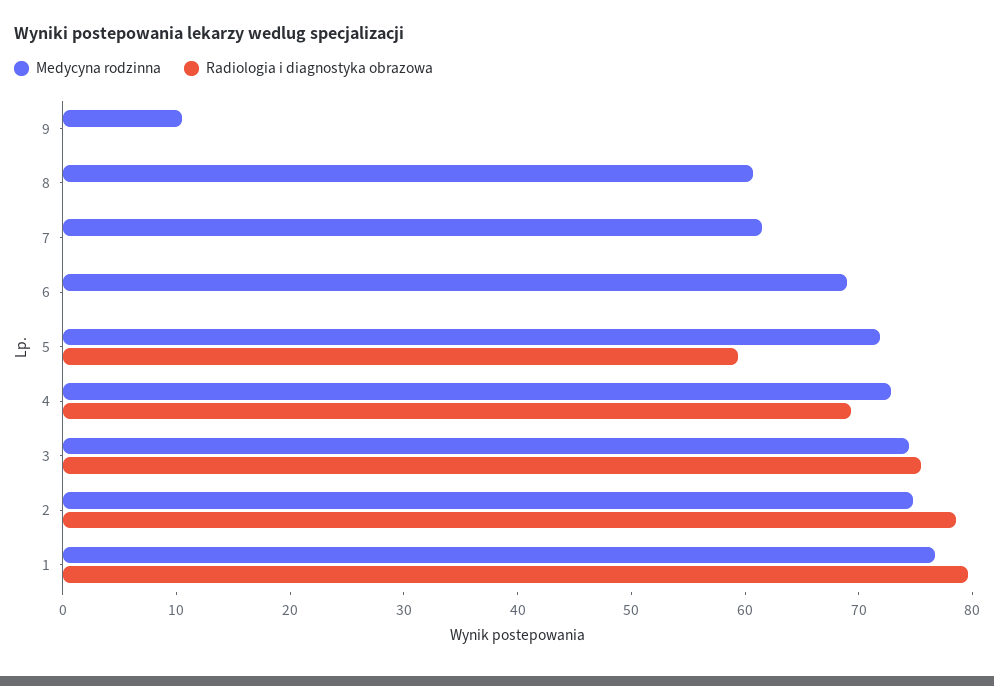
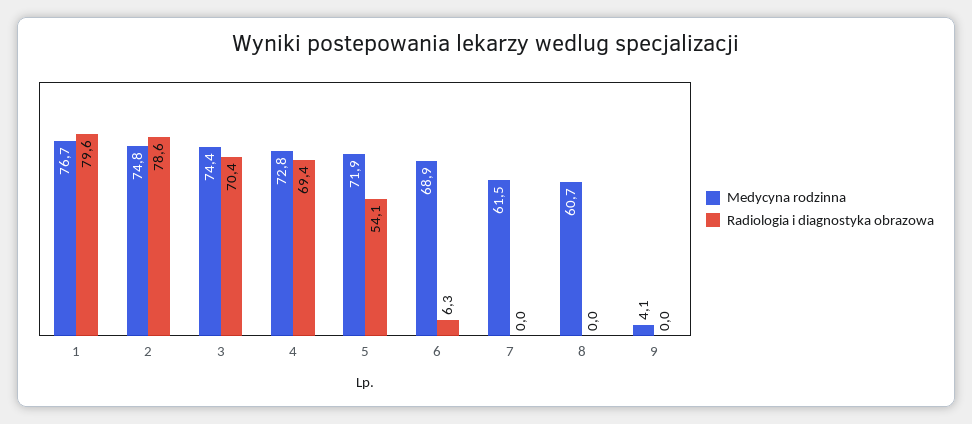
Medycyna rodzinna, 9: 10 -> 4.1
Radiologia i diagnostyka obrazowa, 6: 0 -> 6.3
Radiologia i diagnostyka obrazowa, 5: 60 -> 54.1
Radiologia i diagnostyka obrazowa, 3: 76 -> 70.4

